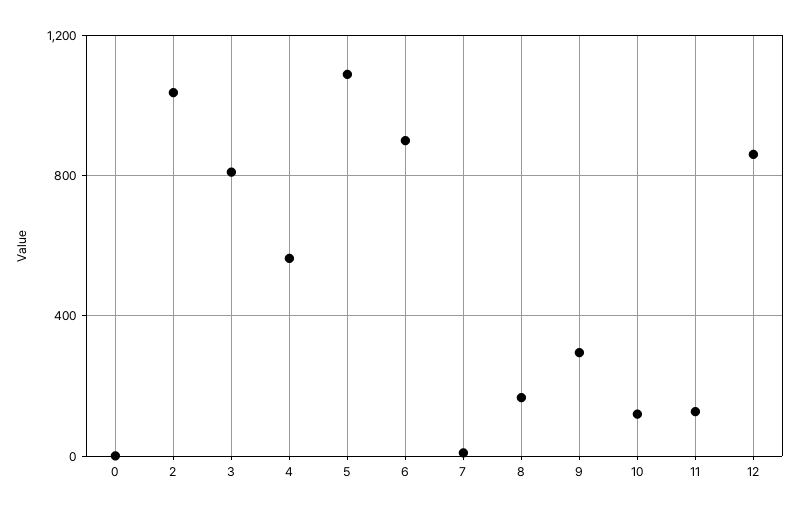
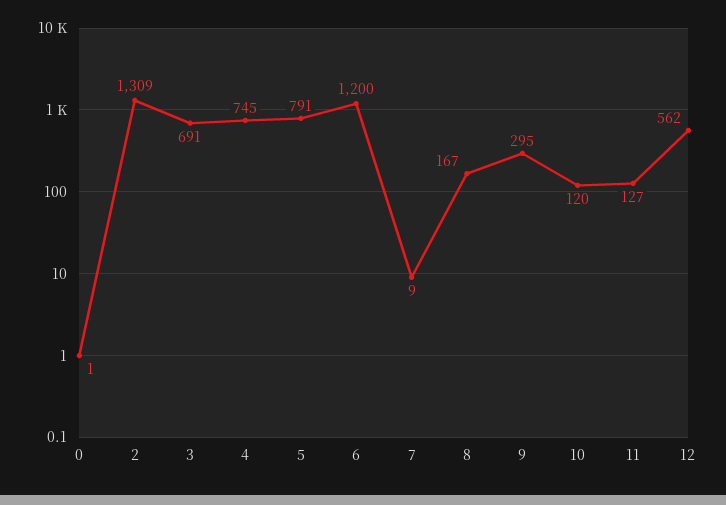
2: 1050 -> 1309
3: 800 -> 691
4: 550 -> 745
5: 1100 -> 791
6: 900 -> 1200
12: 850 -> 562

